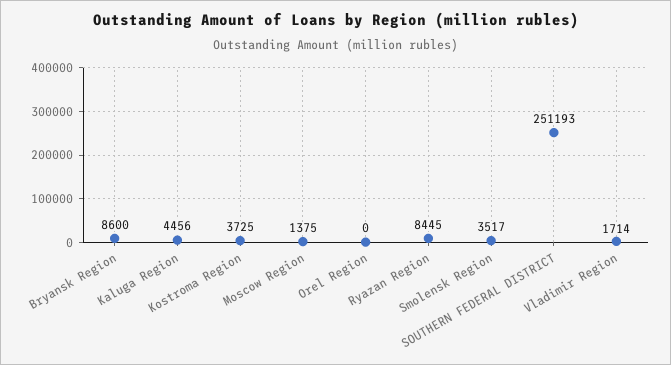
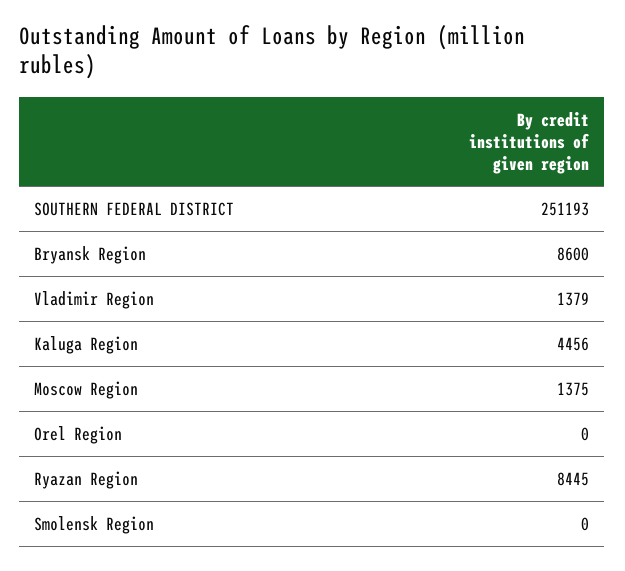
Kostroma Region: 3725 -> none
Smolensk Region: 3517 -> 0
Vladimir Region: 1714 -> 1379

